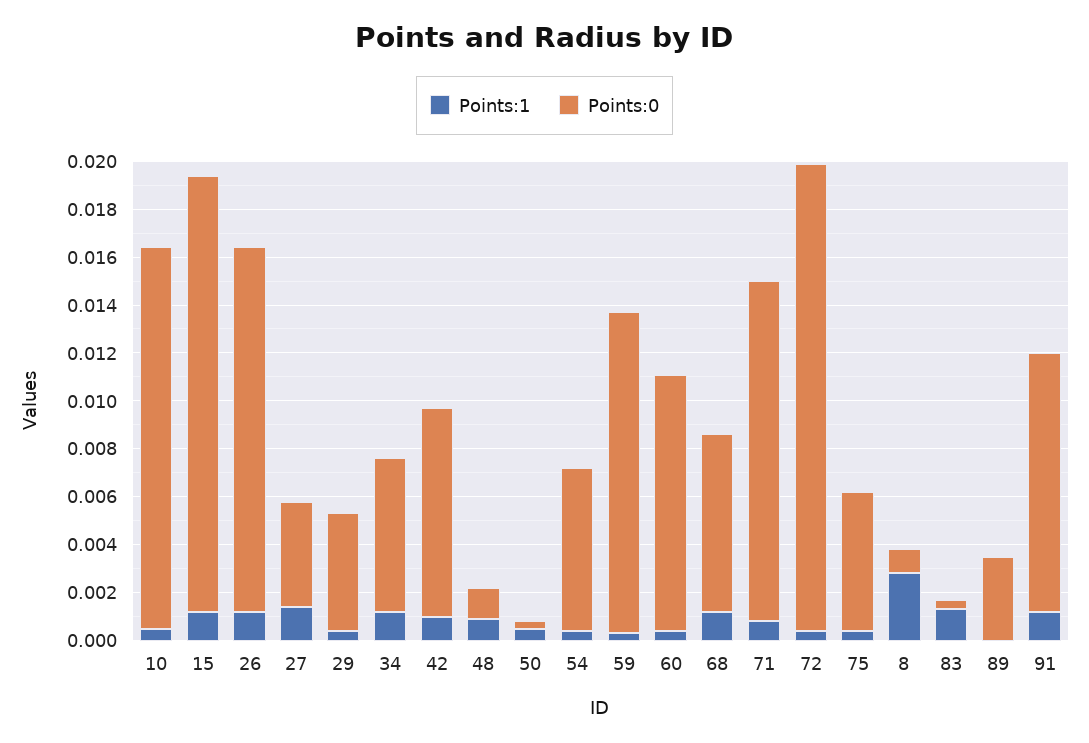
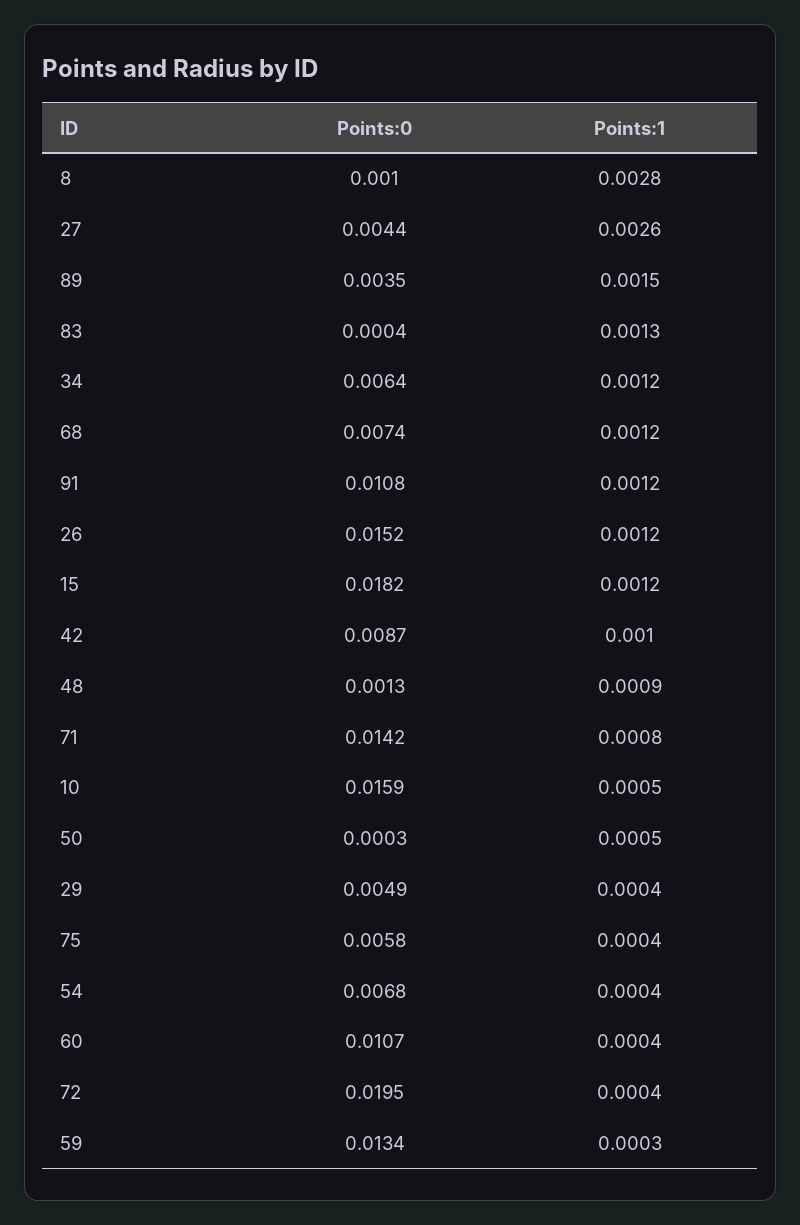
Points:1, 27: 0.0015 -> 0.0026
Points:1, 89: 0 -> 0.0015

